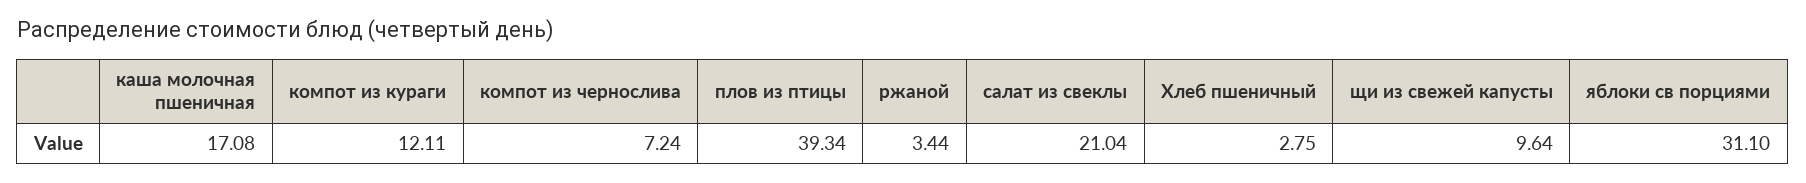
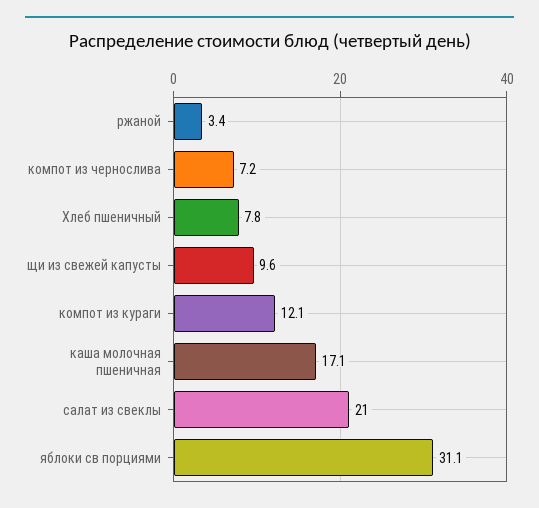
плов из птицы: 39.34 -> none
Хлеб пшеничный: 2.75 -> 7.8

